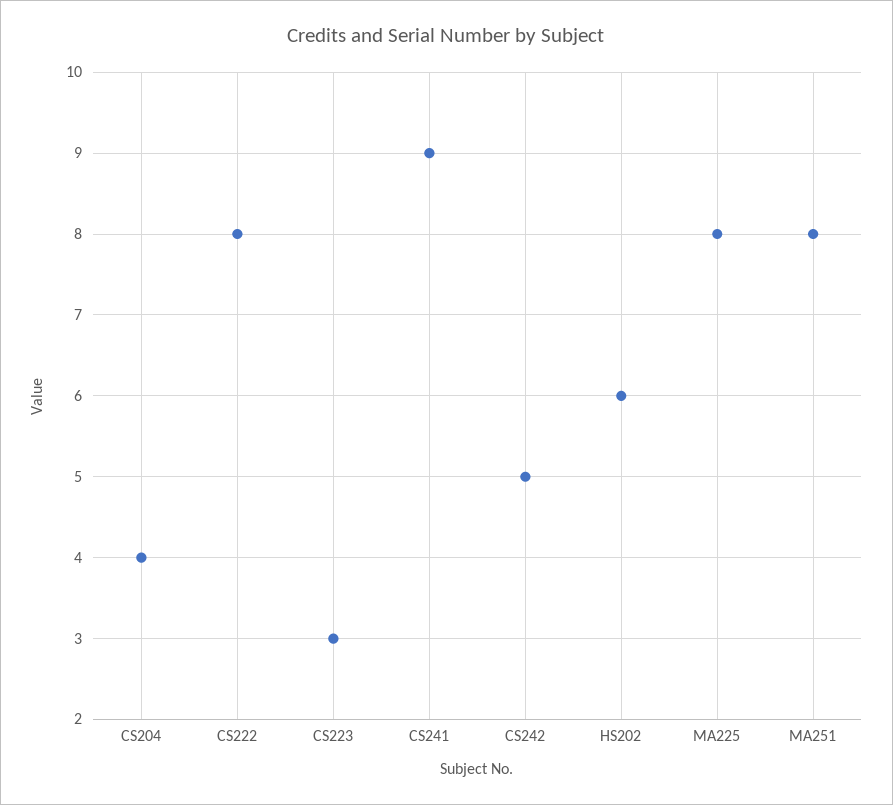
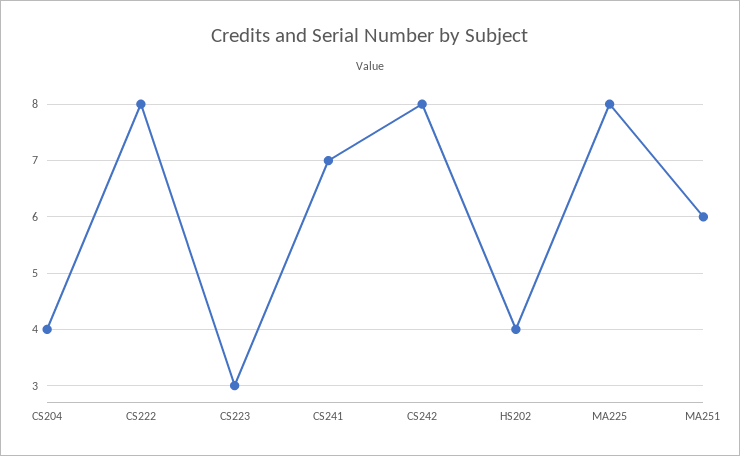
CS241: 9 -> 7
CS242: 5 -> 8
HS202: 6 -> 4
MA251: 8 -> 6

